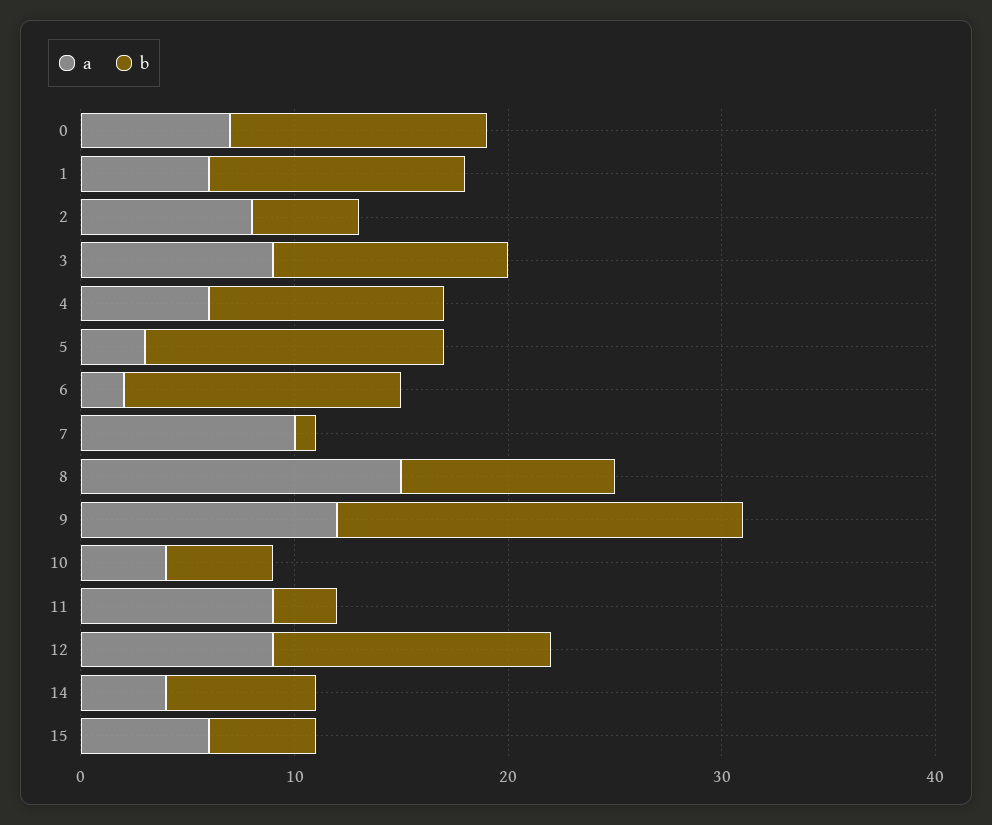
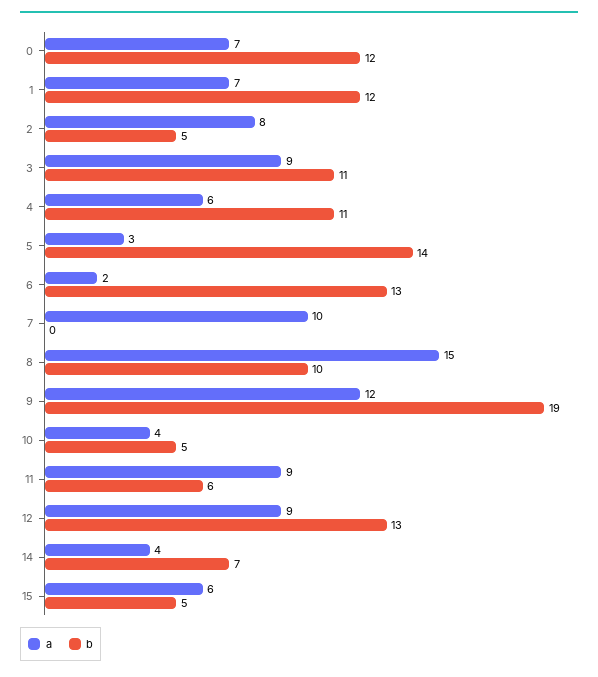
a, 1: 6 -> 7
b, 7: 1 -> 0
b, 11: 3 -> 6

